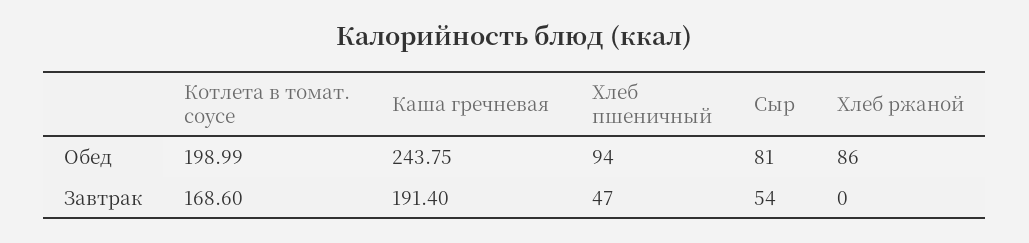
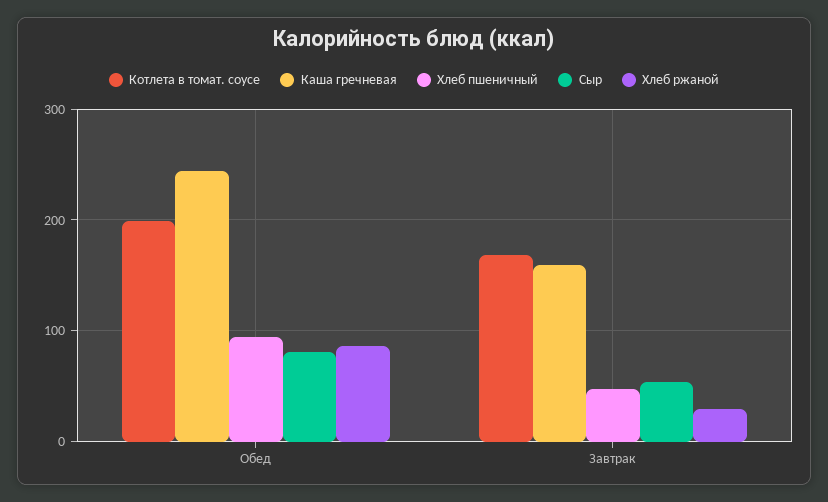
Каша гречневая, Завтрак: 191.4 -> 160
Хлеб ржаной, Завтрак: 0 -> 30

